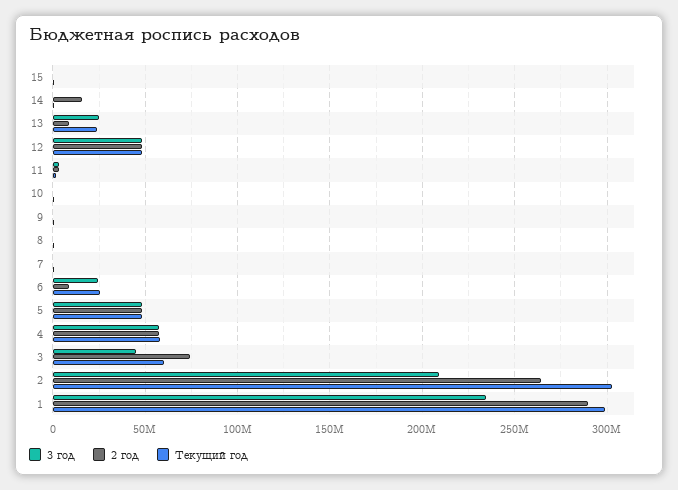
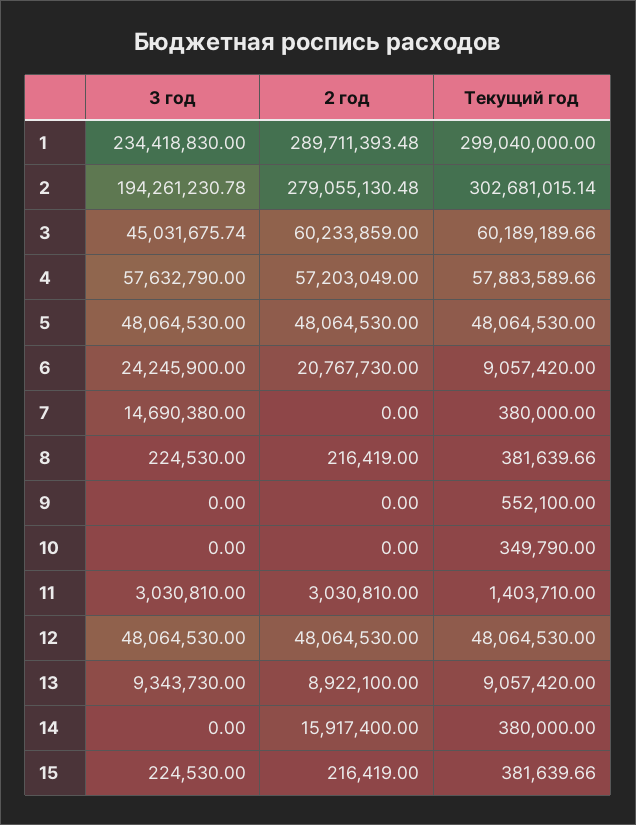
3 год, 13: 25000000 -> 9343730
Текущий год, 13: 25000000 -> 9057420
3 год, 7: 0 -> 14690380
2 год, 6: 10000000 -> 20767730
Текущий год, 6: 25000000 -> 9057420
2 год, 3: 75000000 -> 60233859
3 год, 2: 210000000 -> 194261230.78
2 год, 2: 265000000 -> 279055130.48

